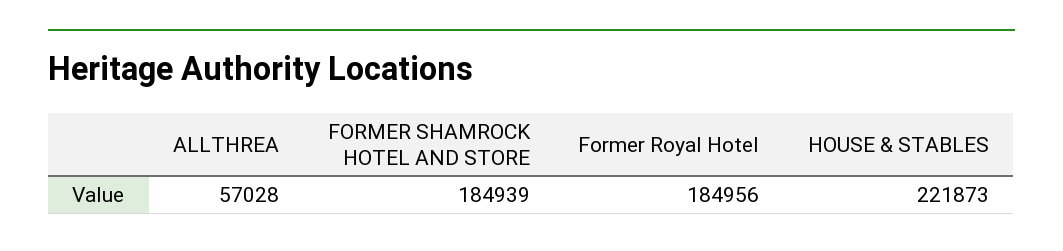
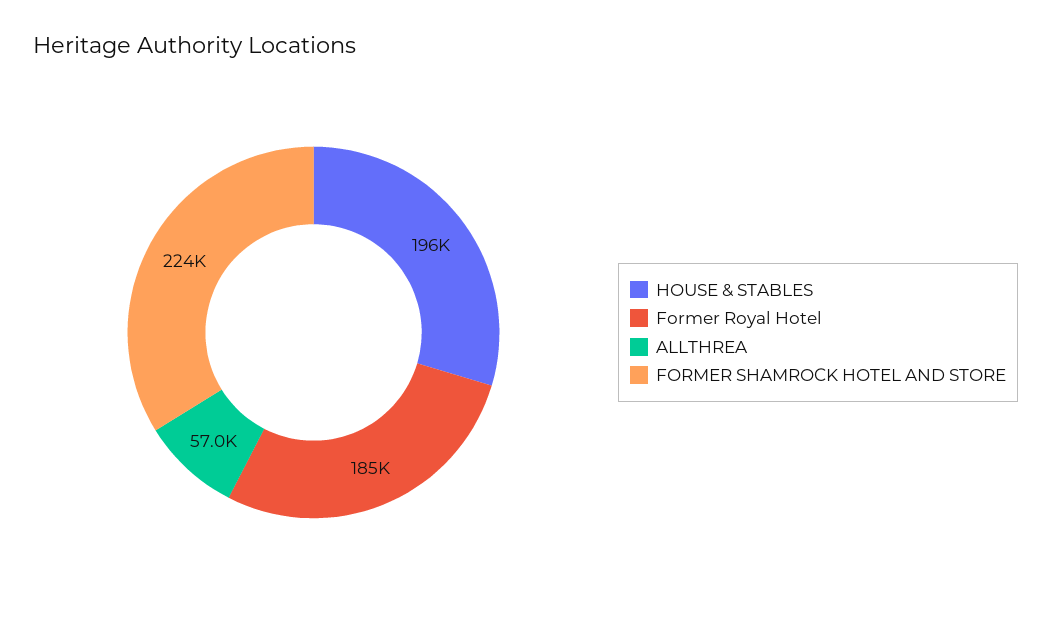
FORMER SHAMROCK HOTEL AND STORE: 184939 -> 224000
HOUSE & STABLES: 221873 -> 196000

